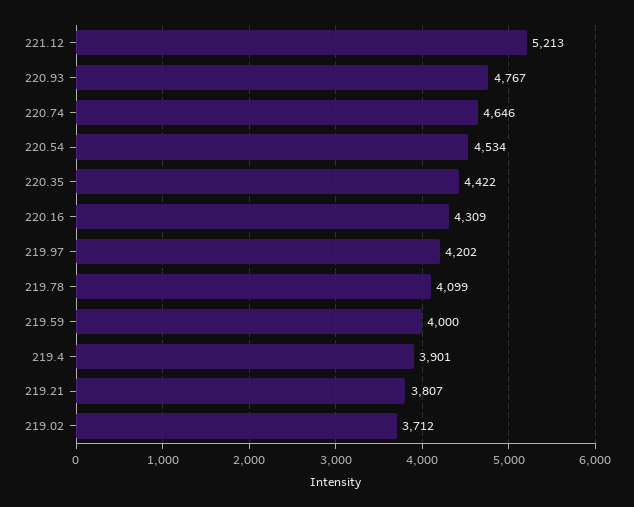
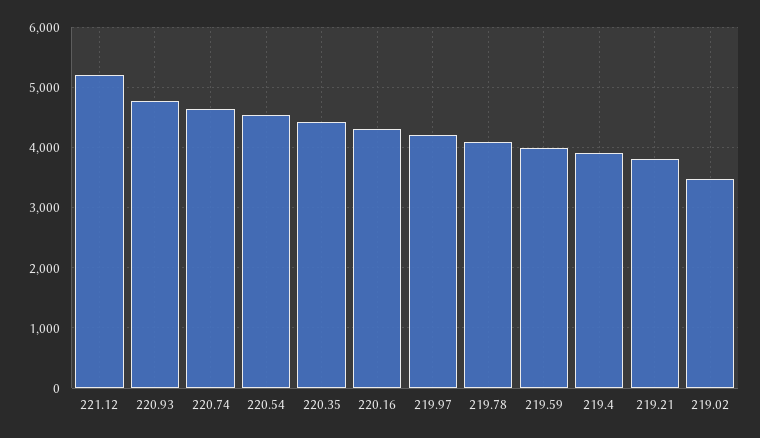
219.02: 3712 -> 3500

